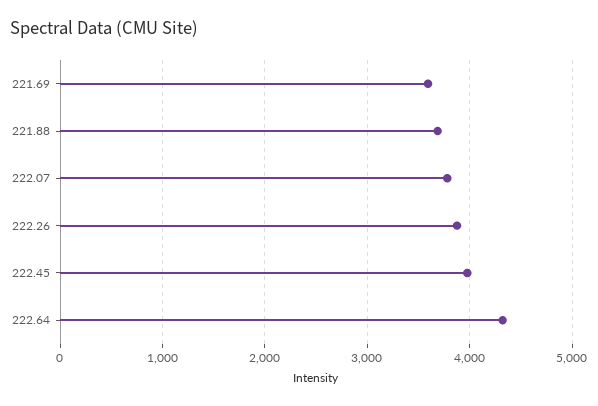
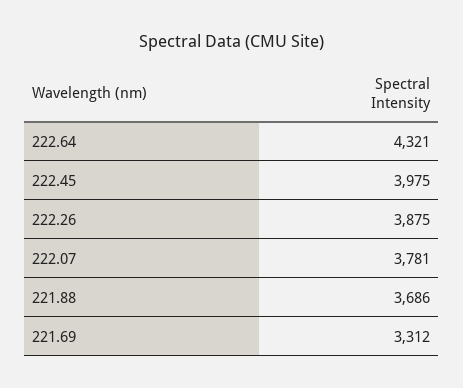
221.69: 3600 -> 3312

